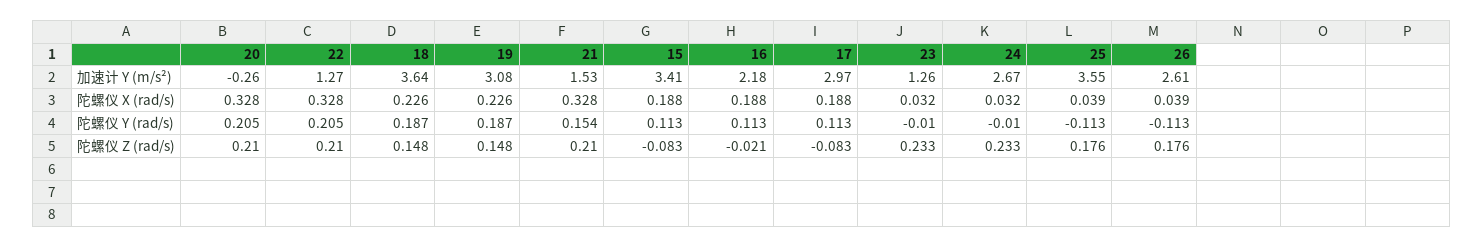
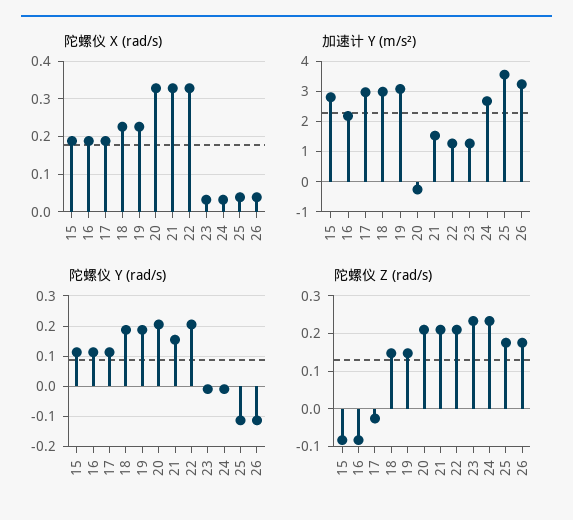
加速计 Y (m/s²), 18: 3.64 -> 3
加速计 Y (m/s²), 15: 3.41 -> 2.8
加速计 Y (m/s²), 26: 2.61 -> 3.2
陀螺仪 Z (rad/s), 16: -0.021 -> -0.08
陀螺仪 Z (rad/s), 17: -0.083 -> -0.02

